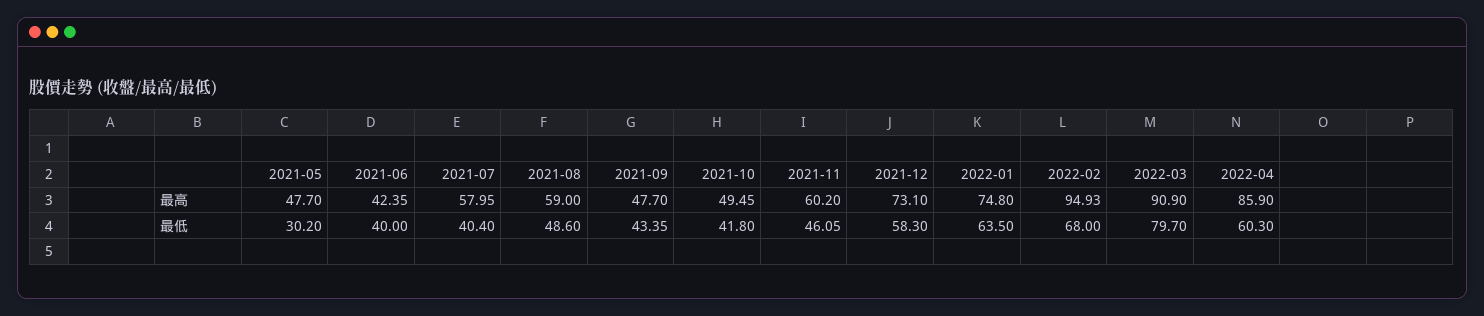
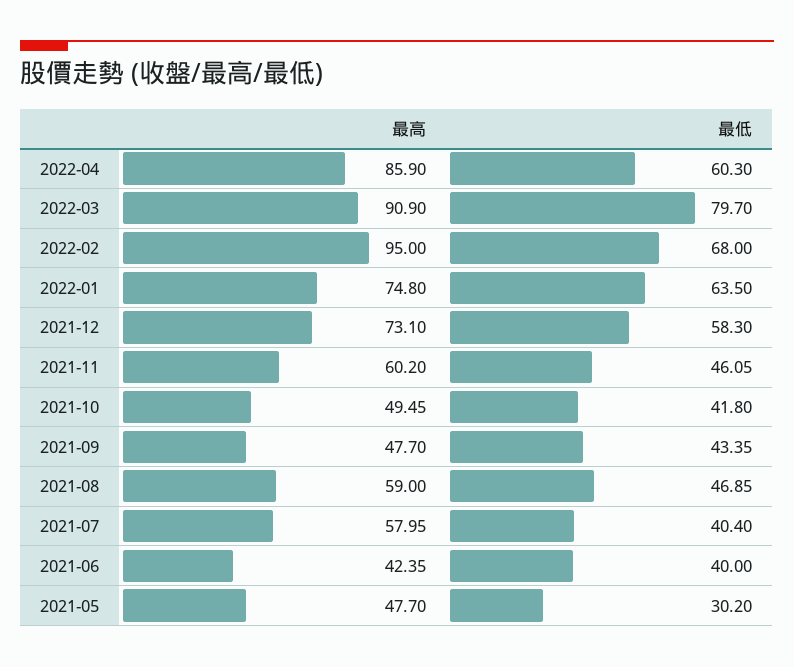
2022-02, 最高: 94.93 -> 95
2021-08, 最低: 48.6 -> 46.85

